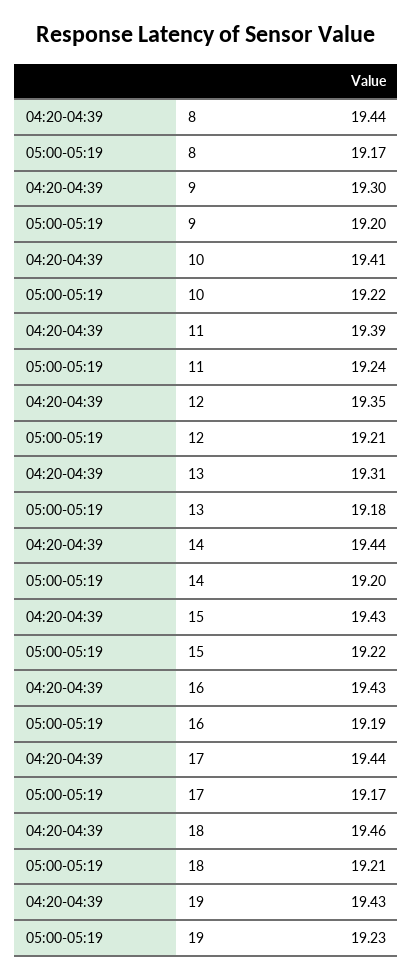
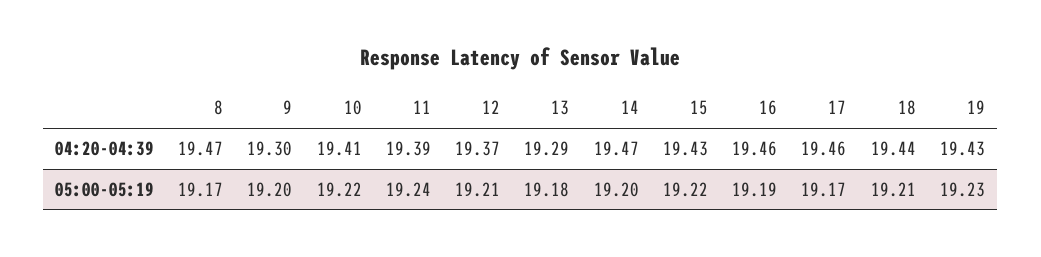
04:20-04:39, 8: 19.44 -> 19.47
04:20-04:39, 12: 19.35 -> 19.37
04:20-04:39, 13: 19.31 -> 19.29
04:20-04:39, 14: 19.44 -> 19.47
04:20-04:39, 16: 19.43 -> 19.46
04:20-04:39, 17: 19.44 -> 19.46
04:20-04:39, 18: 19.46 -> 19.44

